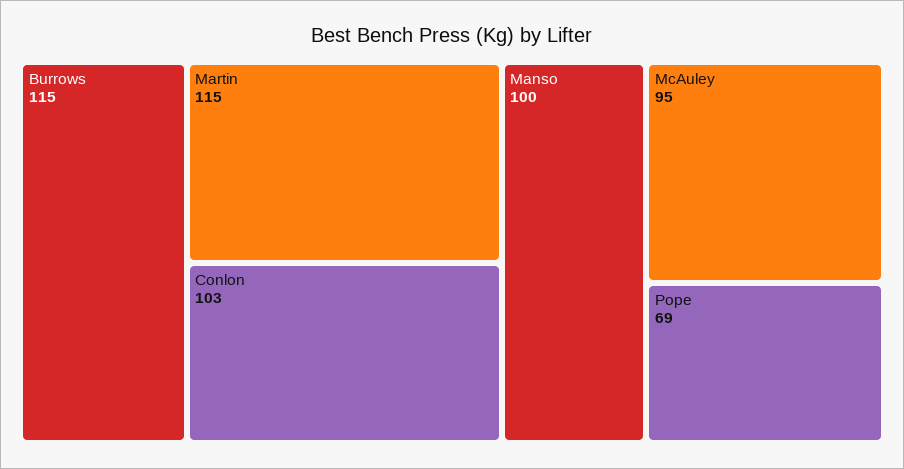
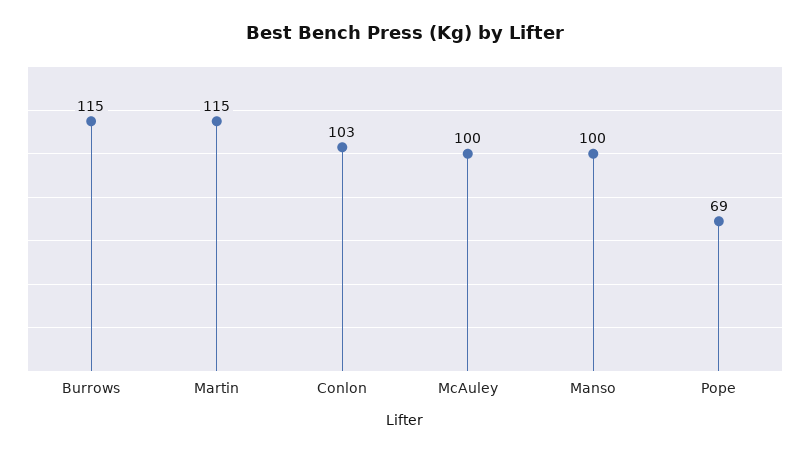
McAuley: 95 -> 100

